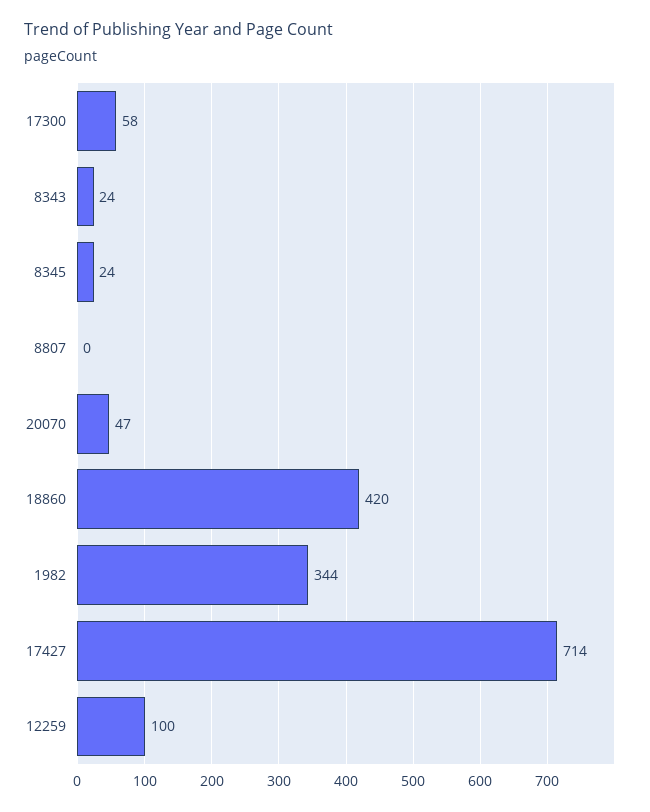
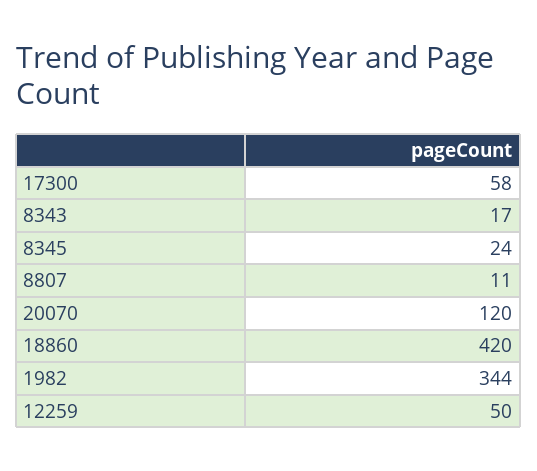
8343: 24 -> 17
8807: 0 -> 11
20070: 47 -> 120
17427: 714 -> none
12259: 100 -> 50

